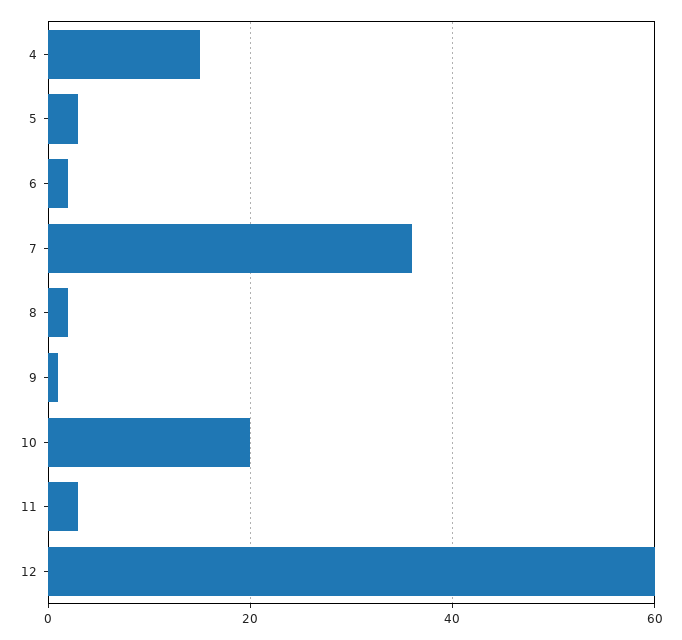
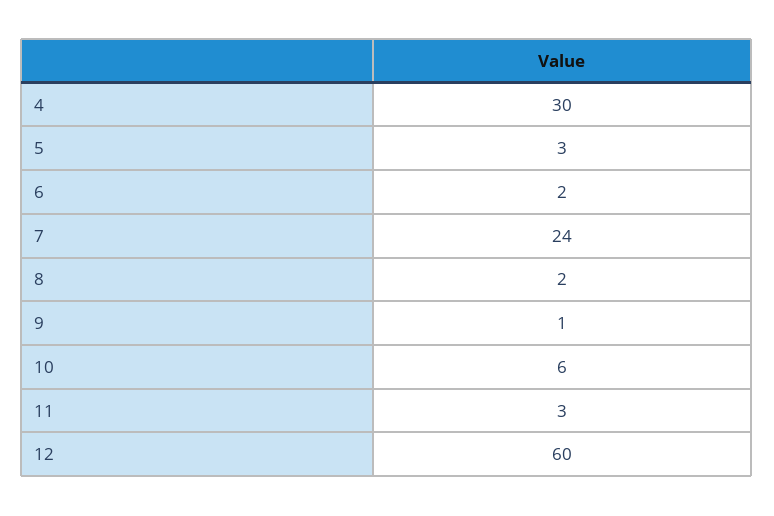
4: 15 -> 30
7: 35 -> 24
10: 20 -> 6

